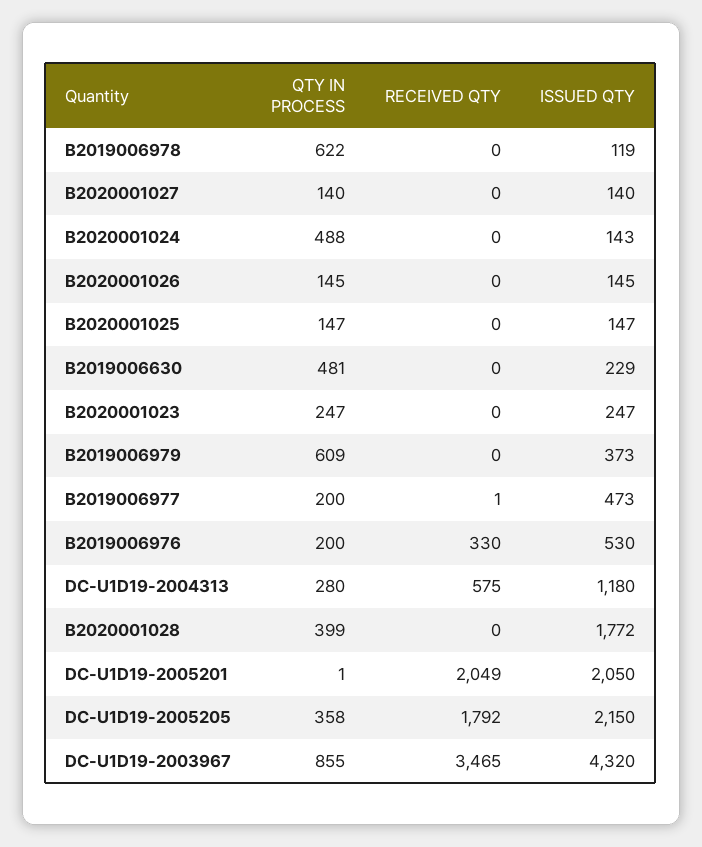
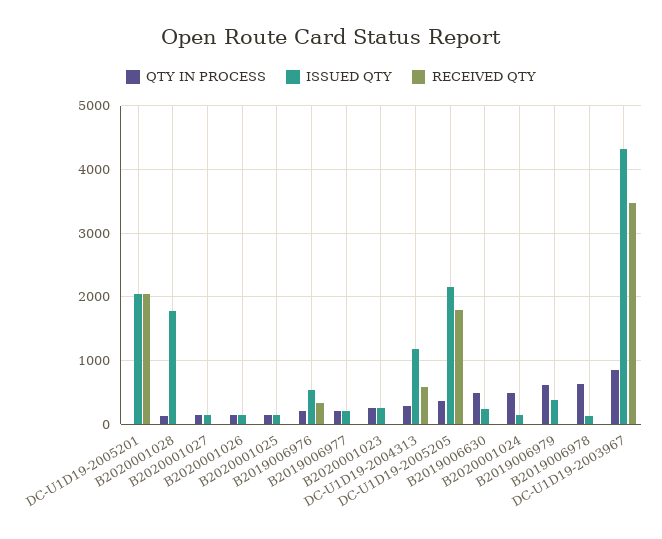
ISSUED QTY, B2019006977: 473 -> 200
QTY IN PROCESS, B2020001028: 399 -> 100

